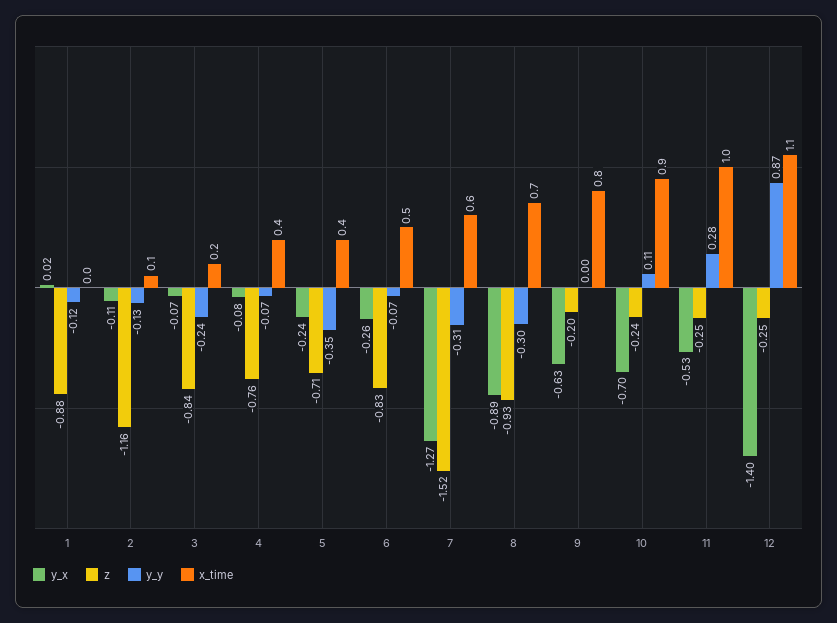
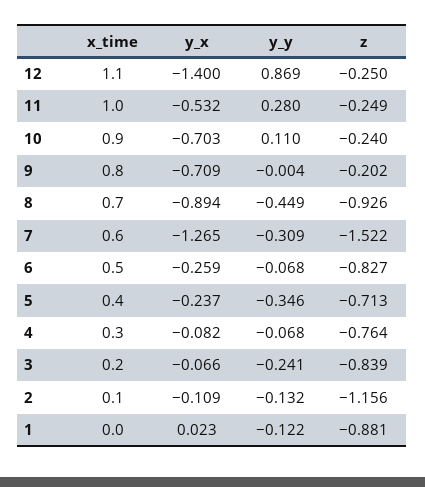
x_time, 4: 0.4 -> 0.3
y_y, 8: -0.3 -> -0.449
y_x, 9: -0.63 -> -0.709

